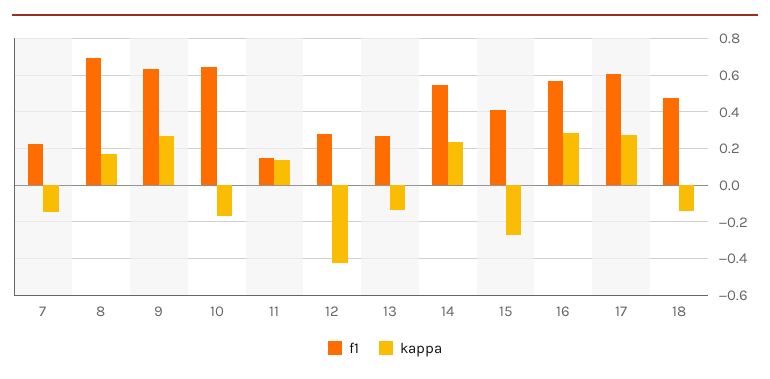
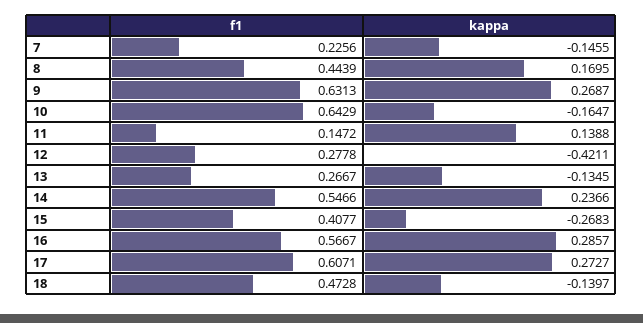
f1, 8: 0.7 -> 0.4439

